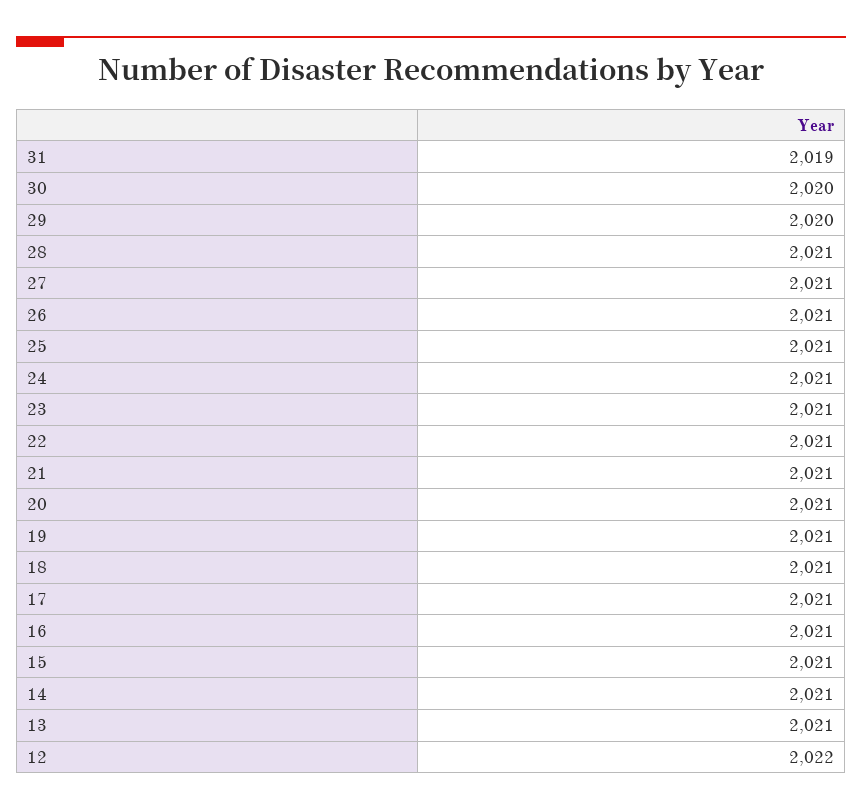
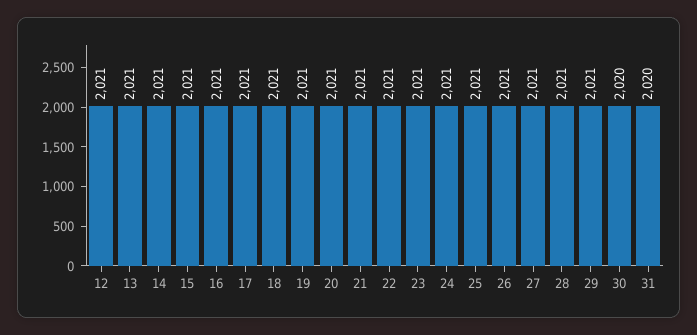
31: 2019 -> 2020
29: 2020 -> 2021
12: 2022 -> 2021

